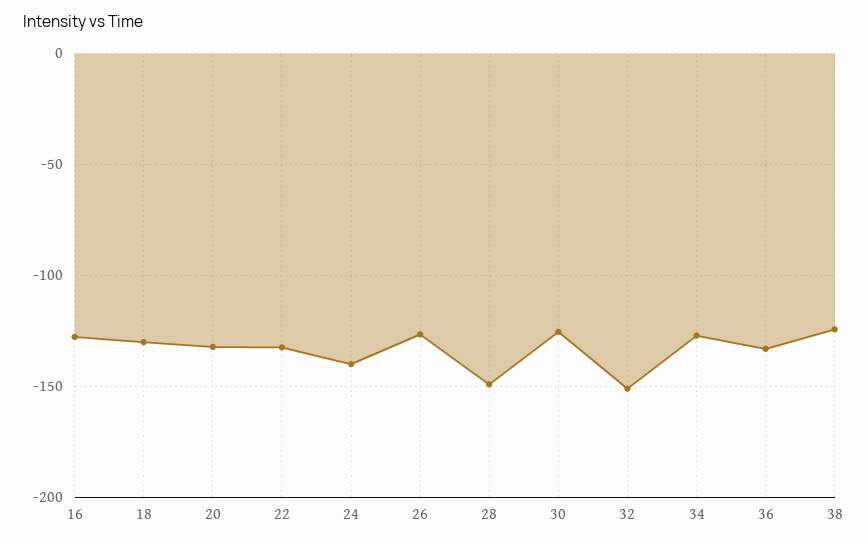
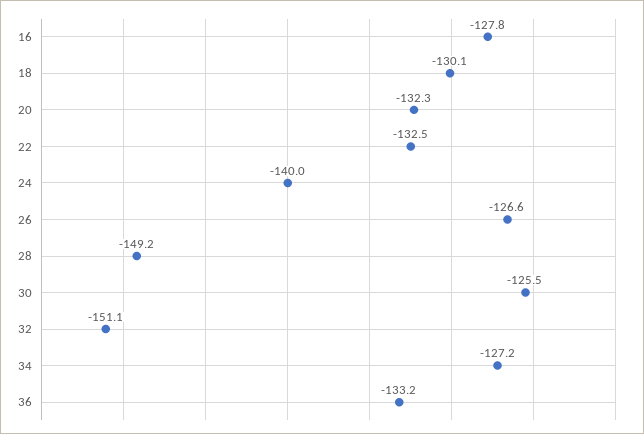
38: -125 -> none

